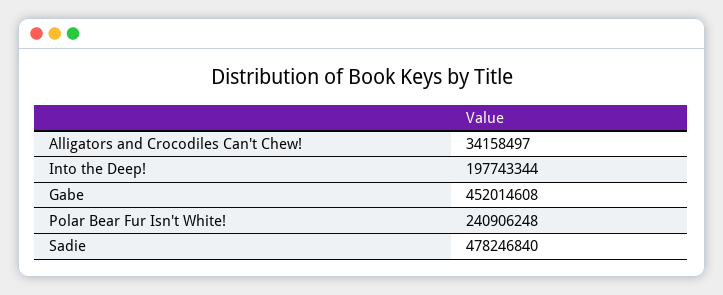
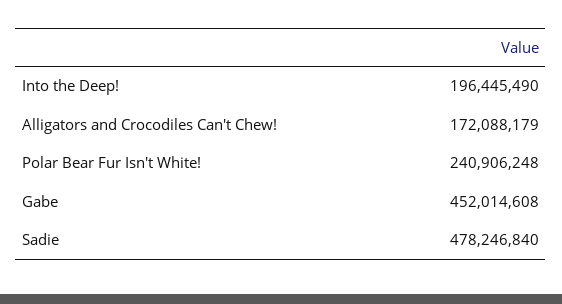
Alligators and Crocodiles Can't Chew!: 34158497 -> 172088179
Into the Deep!: 197743344 -> 196445490

